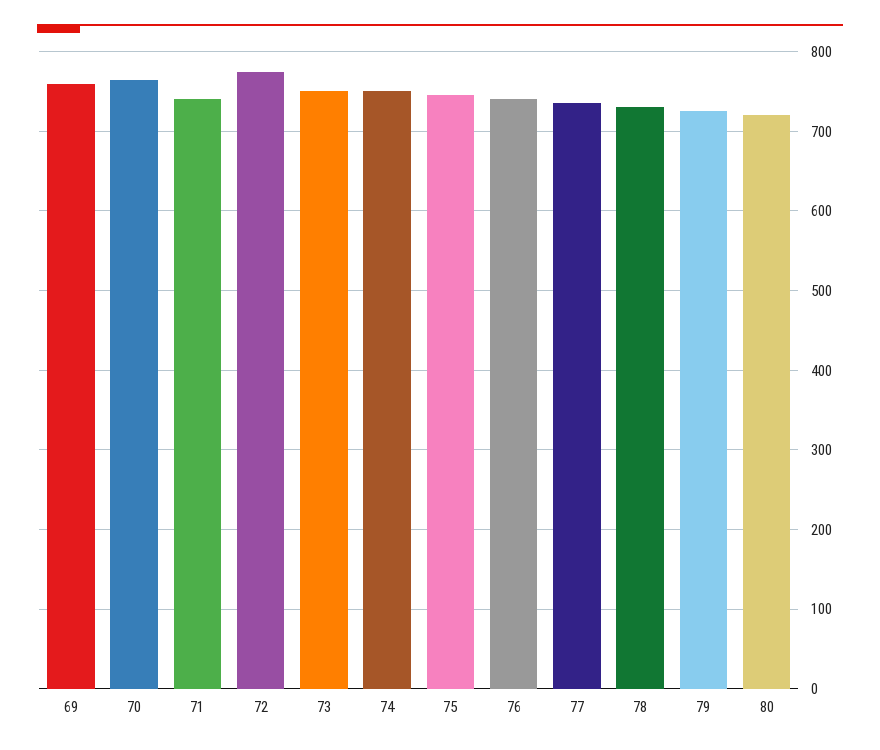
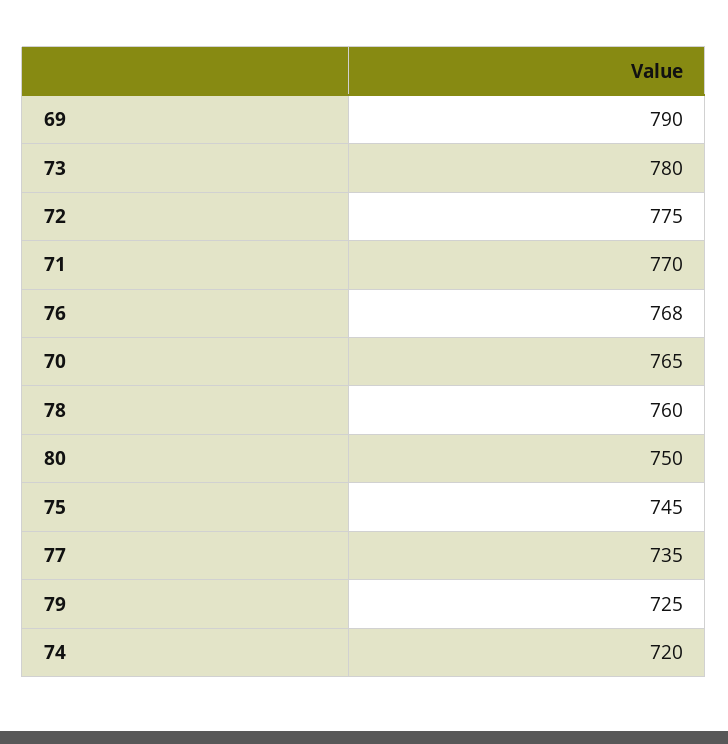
69: 760 -> 790
71: 740 -> 770
73: 750 -> 780
74: 750 -> 720
76: 740 -> 768
78: 730 -> 760
80: 720 -> 750

